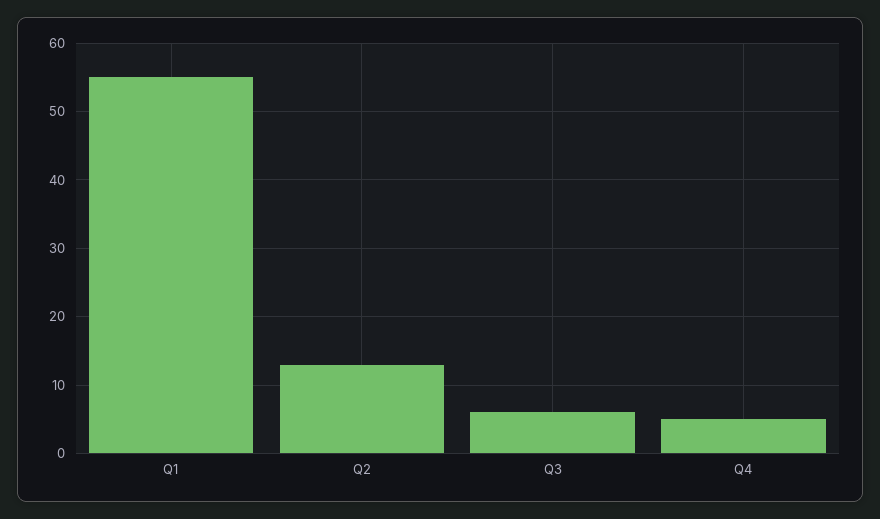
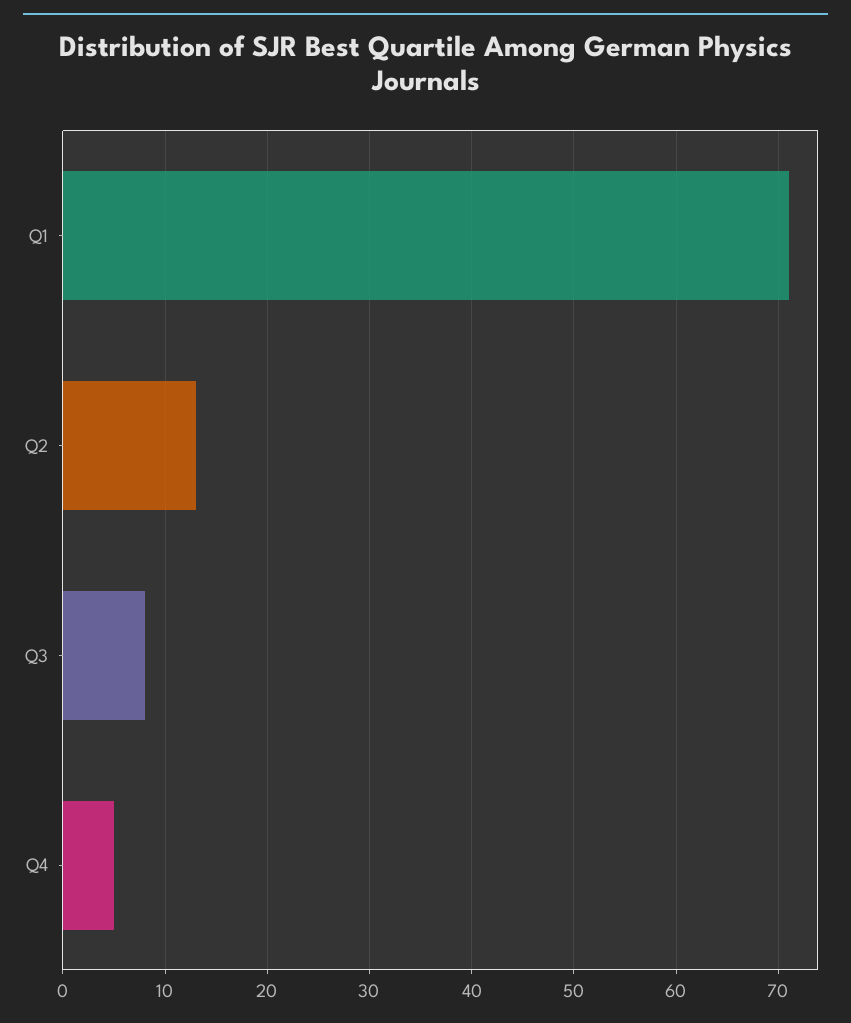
Q1: 55 -> 71
Q3: 6 -> 8

